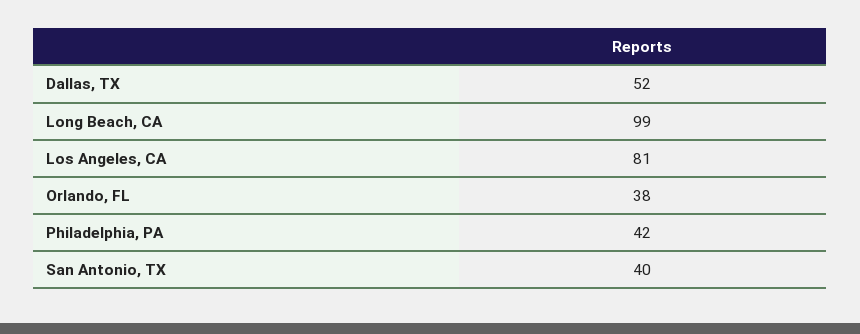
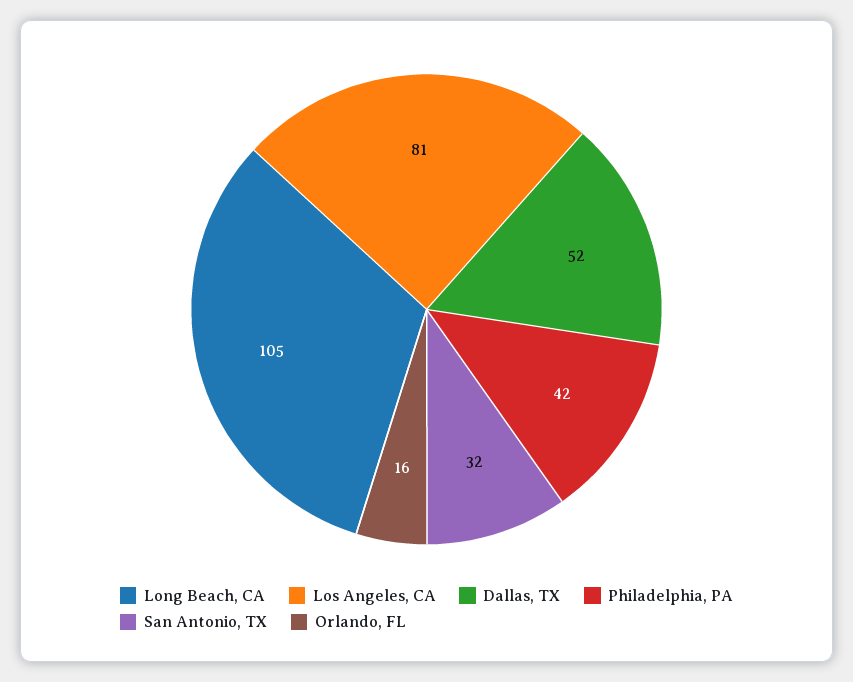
Long Beach, CA: 99 -> 105
Orlando, FL: 38 -> 16
San Antonio, TX: 40 -> 32

